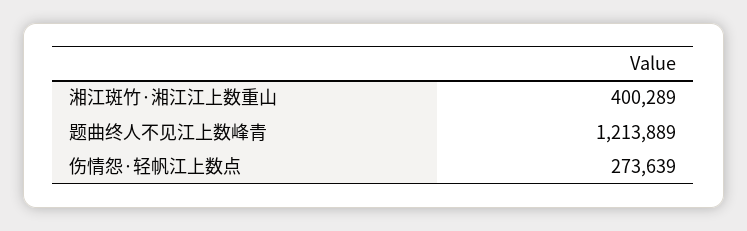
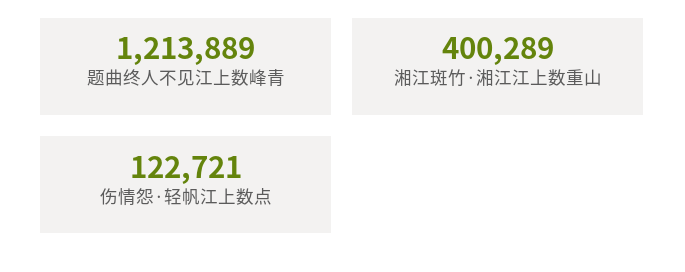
伤情怨·轻帆江上数点: 273639 -> 122721

